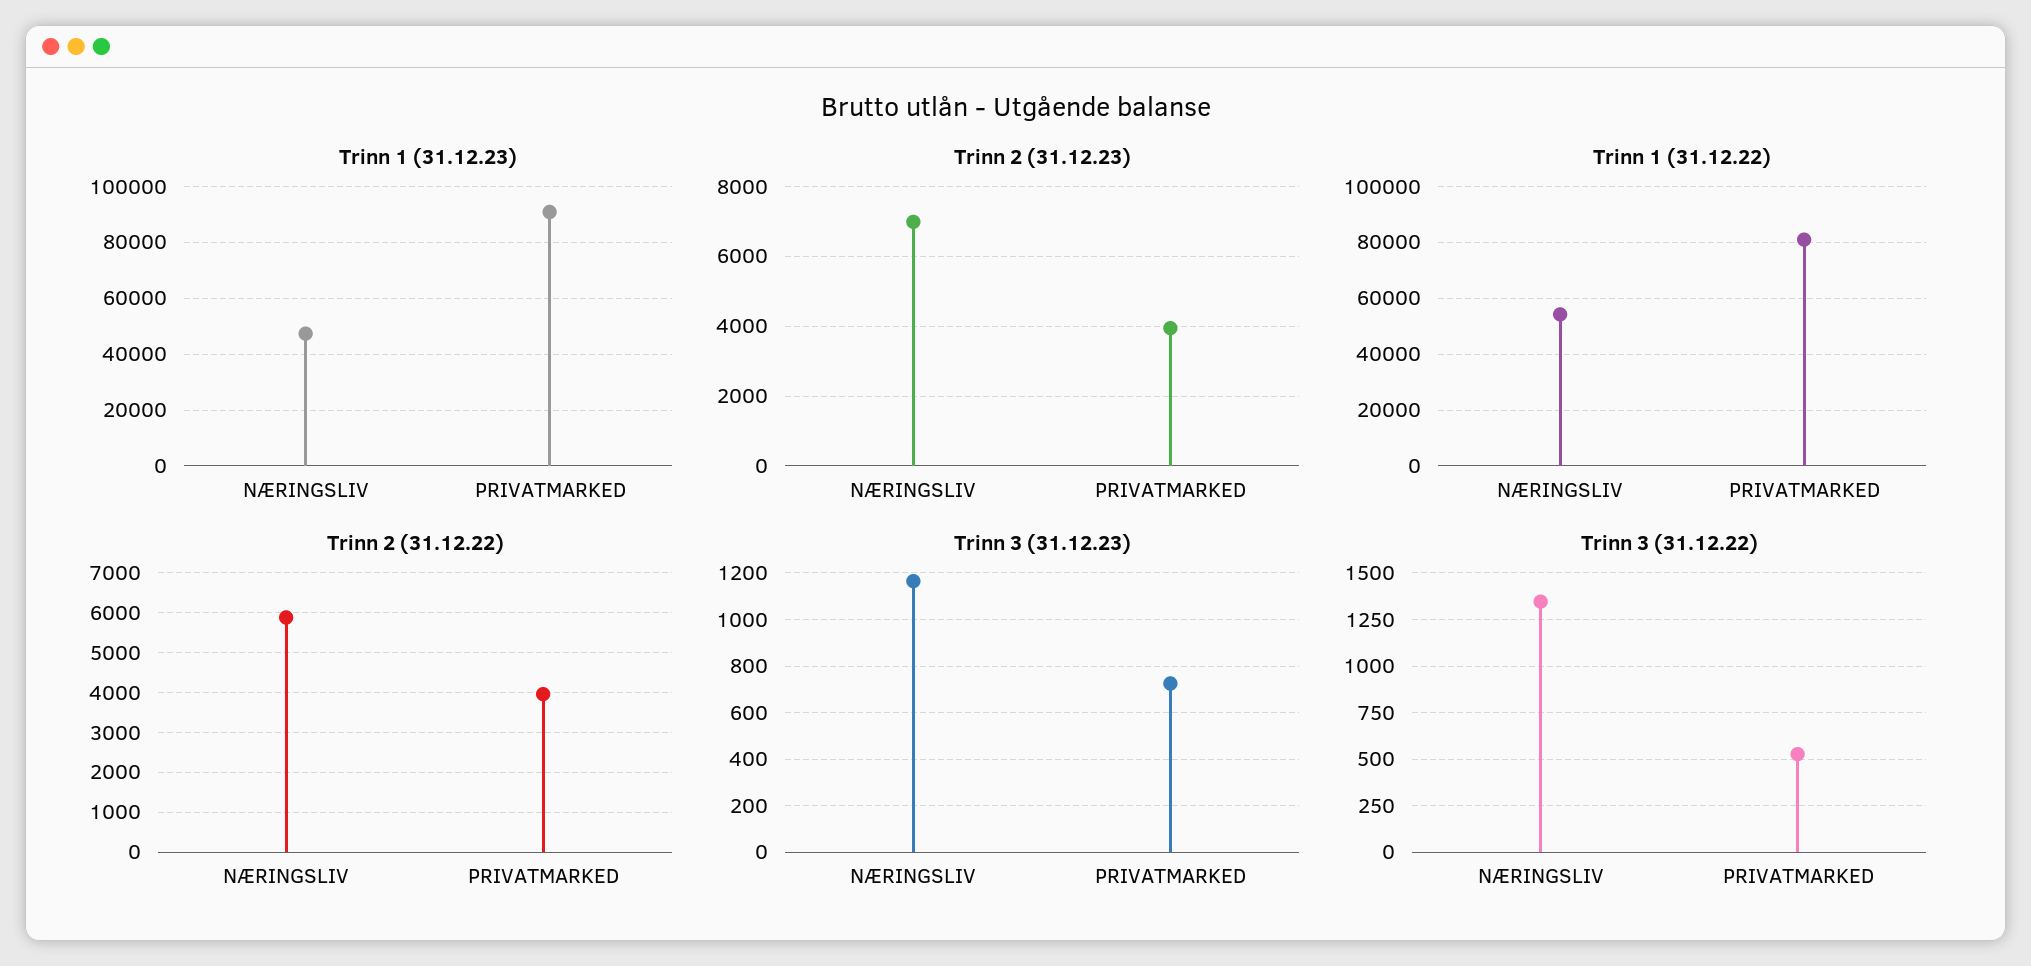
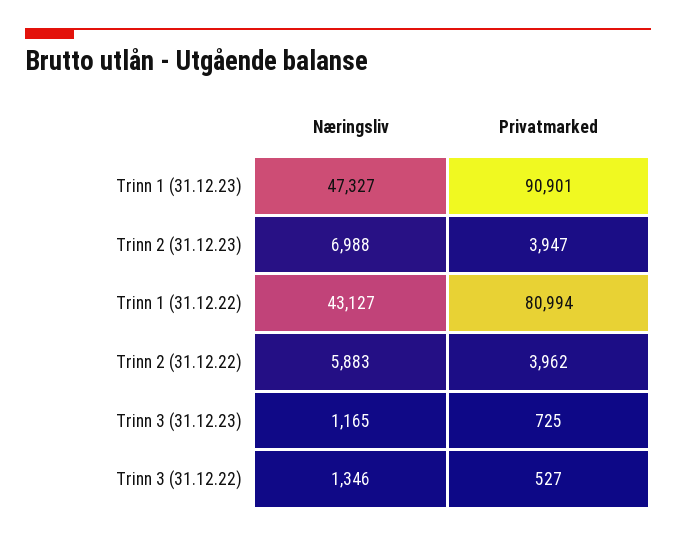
Trinn 1 (31.12.22), NÆRINGSLIV: 55000 -> 43127

